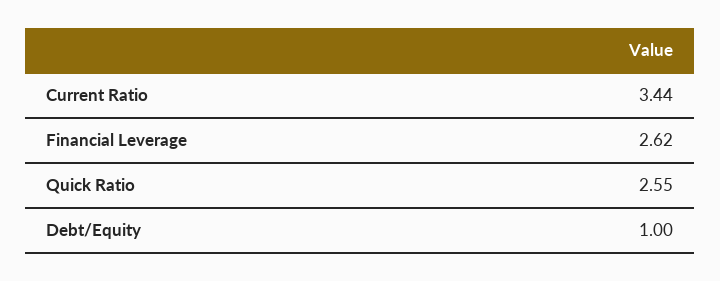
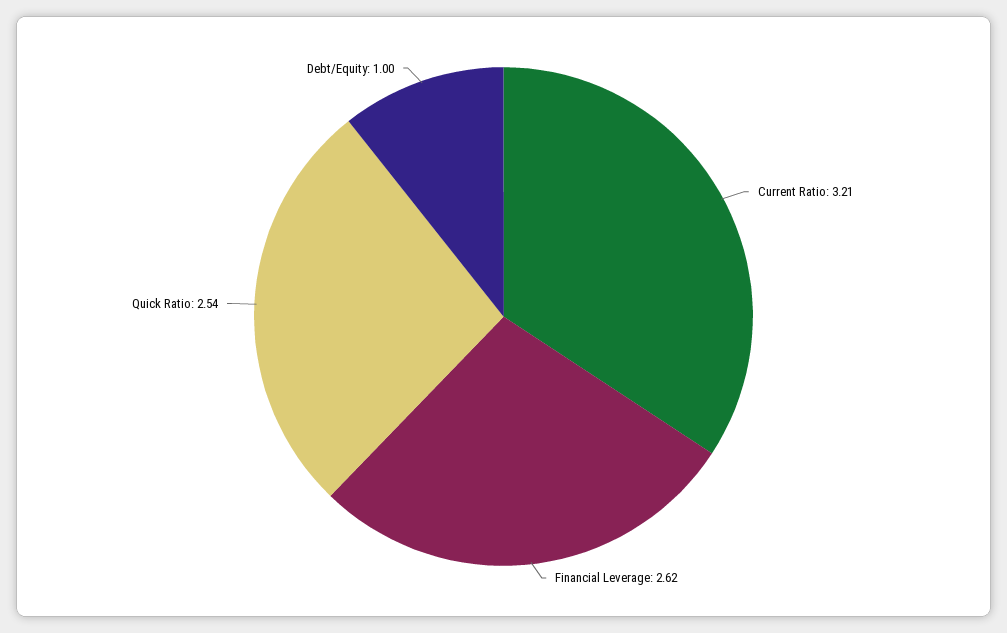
Current Ratio: 3.44 -> 3.21
Quick Ratio: 2.55 -> 2.54

